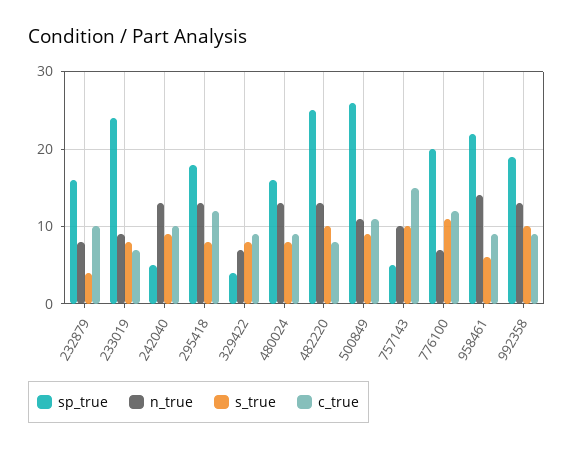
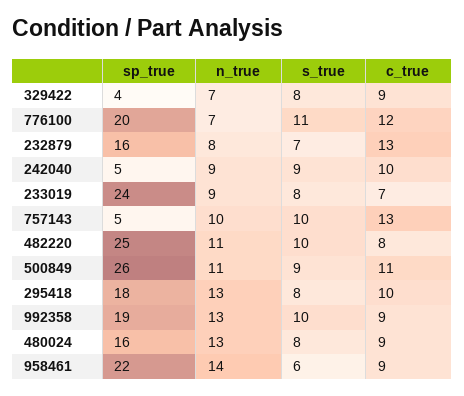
s_true, 232879: 4 -> 7
c_true, 232879: 10 -> 13
n_true, 242040: 13 -> 9
c_true, 295418: 12 -> 10
n_true, 482220: 13 -> 11
c_true, 757143: 15 -> 13

